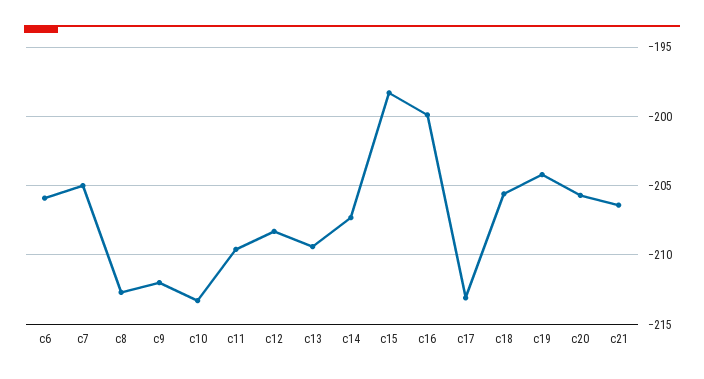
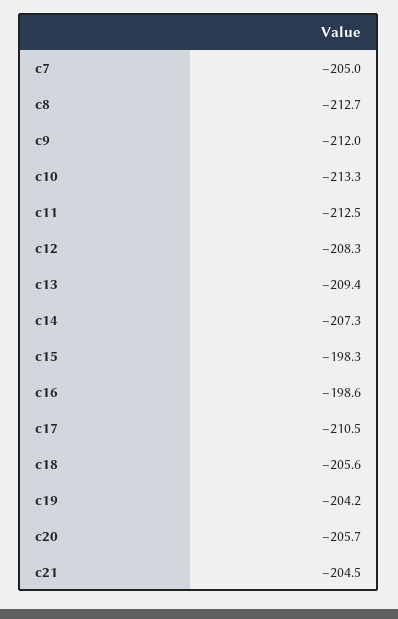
c6: -206 -> none
c11: -209.5 -> -212.5
c16: -200 -> -198.6
c17: -213 -> -210.5
c21: -206.5 -> -204.5

